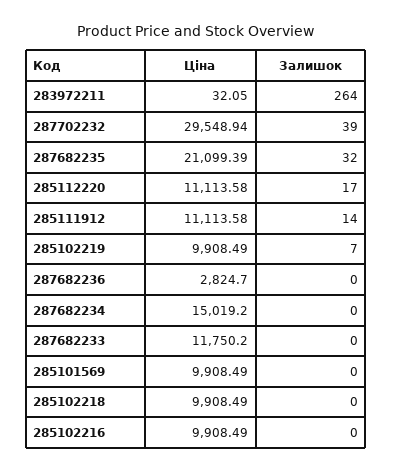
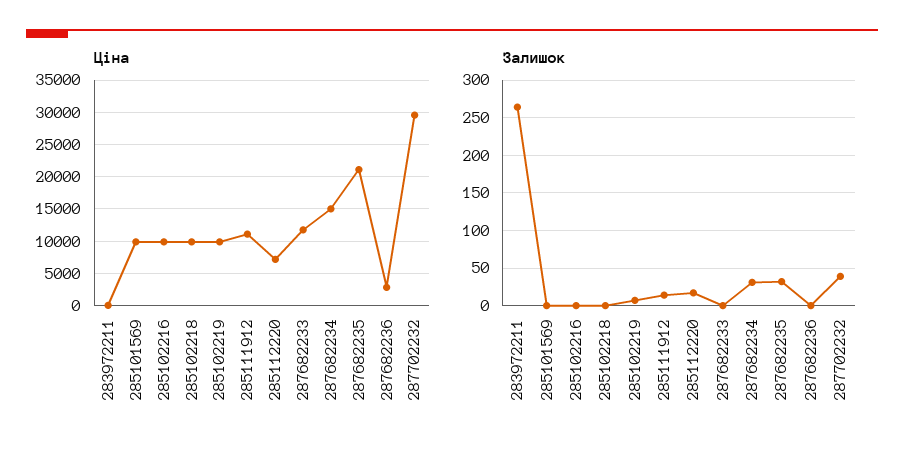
Ціна, 285112220: 11113.58 -> 7000
Залишок, 287682234: 0 -> 30

